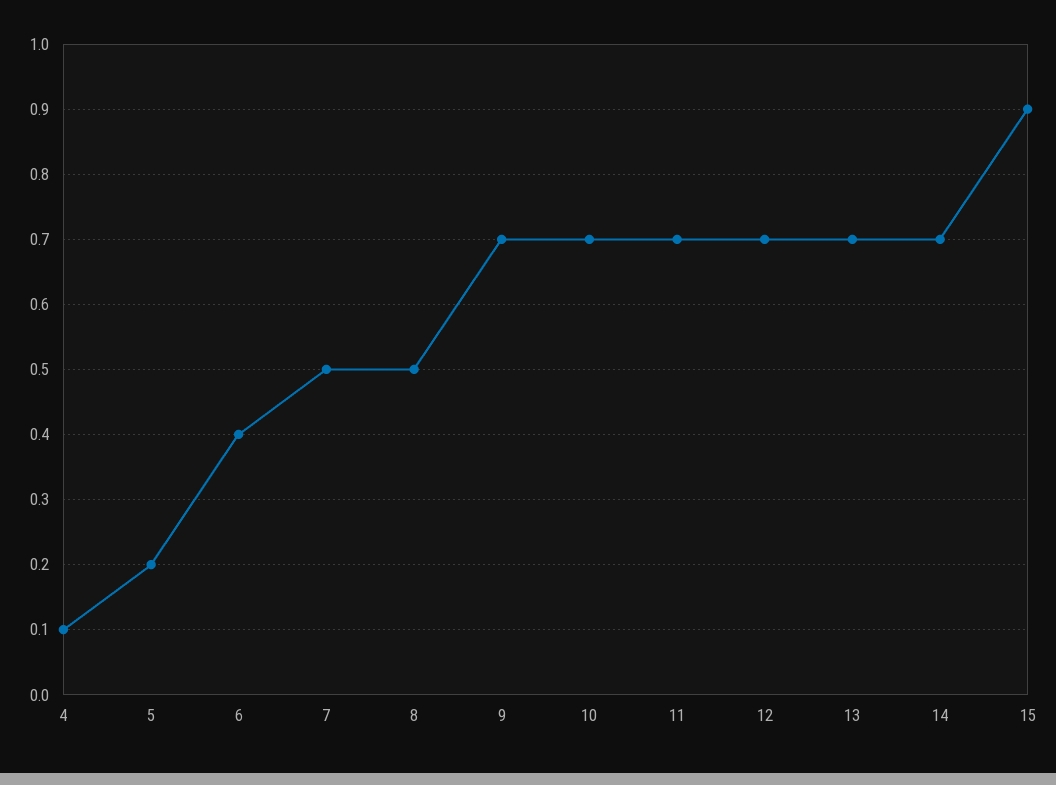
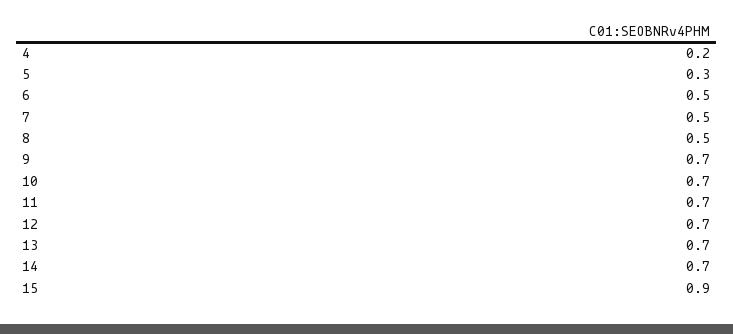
4: 0.1 -> 0.2
5: 0.2 -> 0.3
6: 0.4 -> 0.5

